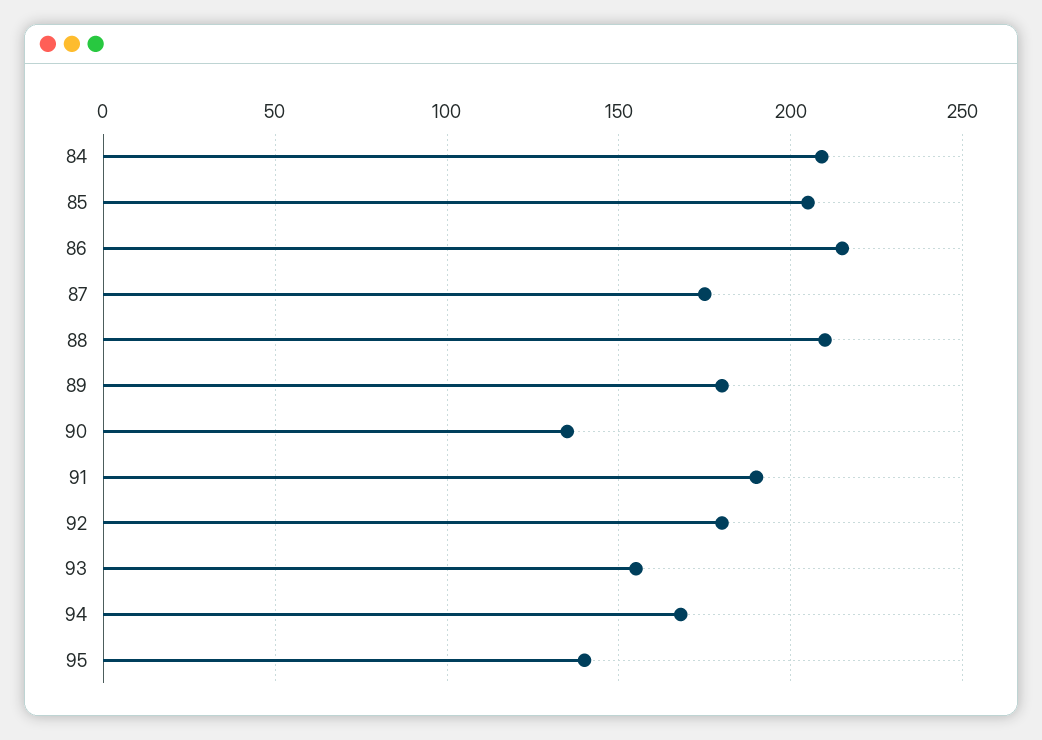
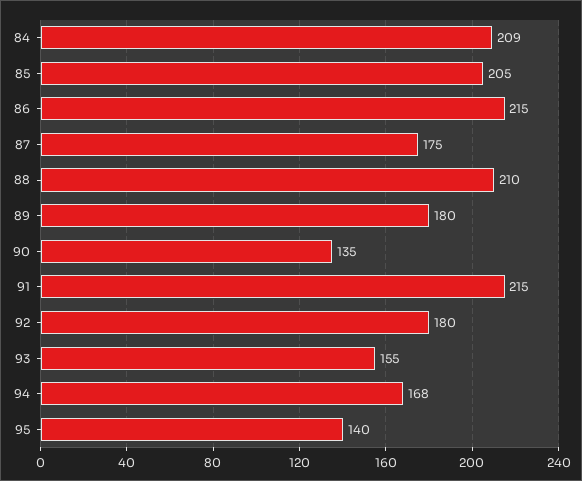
91: 190 -> 215

